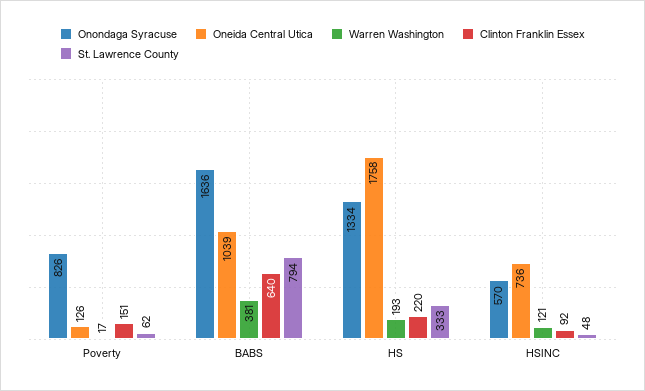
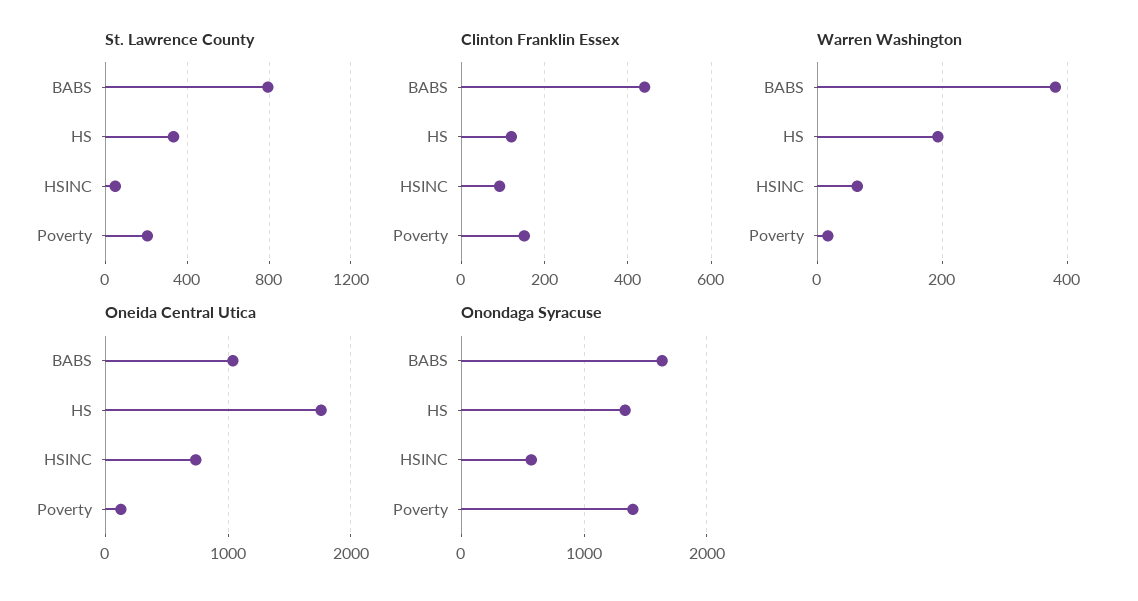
Onondaga Syracuse, Poverty: 826 -> 1400
St. Lawrence County, Poverty: 62 -> 200
Clinton Franklin Essex, BABS: 640 -> 440
Clinton Franklin Essex, HS: 220 -> 120
Warren Washington, HSINC: 121 -> 60

